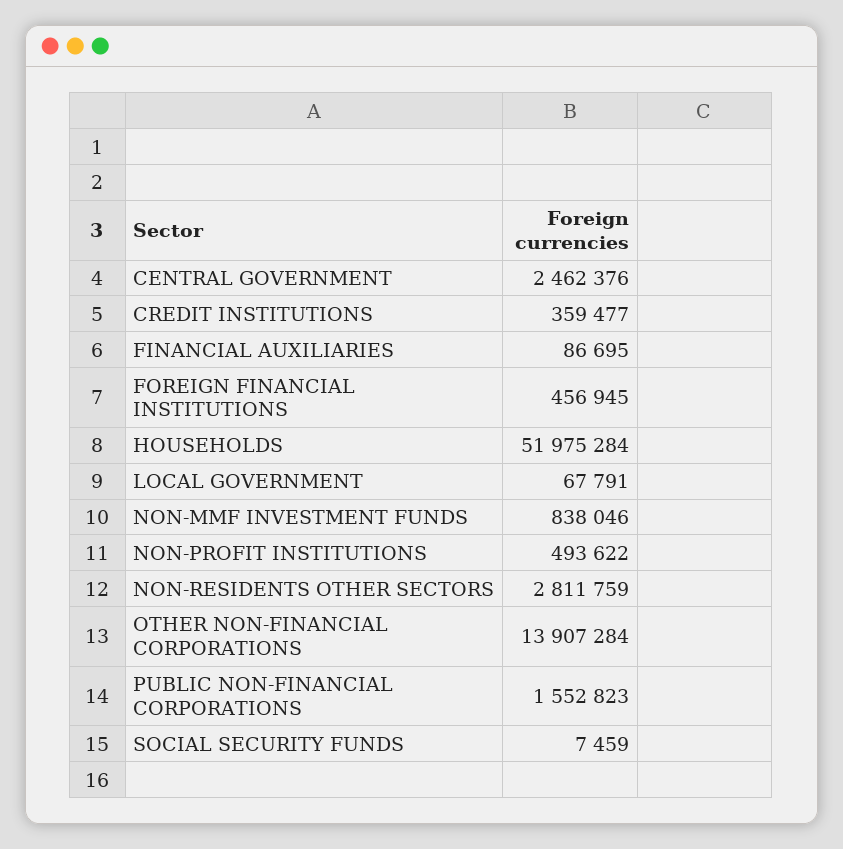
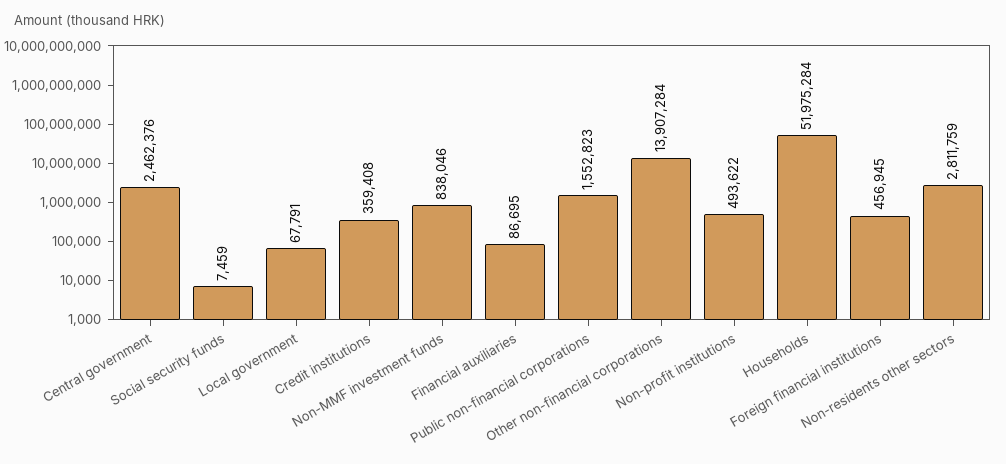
CREDIT INSTITUTIONS: 359477 -> 359408

